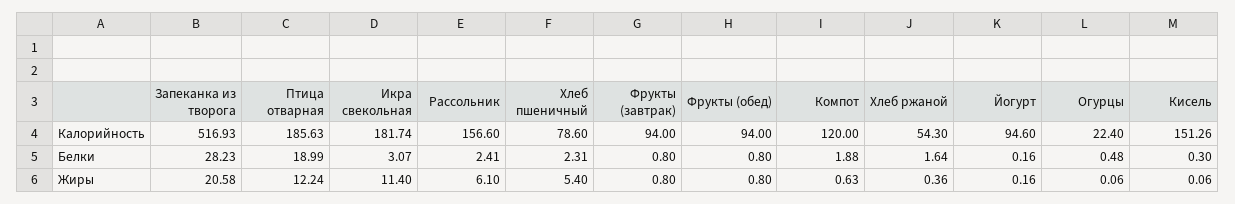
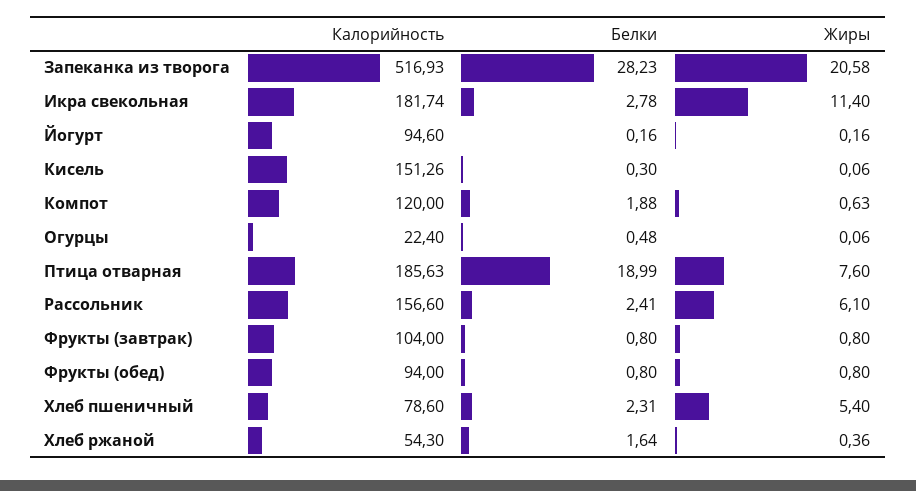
Фрукты (завтрак), Калорийность: 94 -> 104
Икра свекольная, Белки: 3.07 -> 2.78
Птица отварная, Жиры: 12.24 -> 7.6

